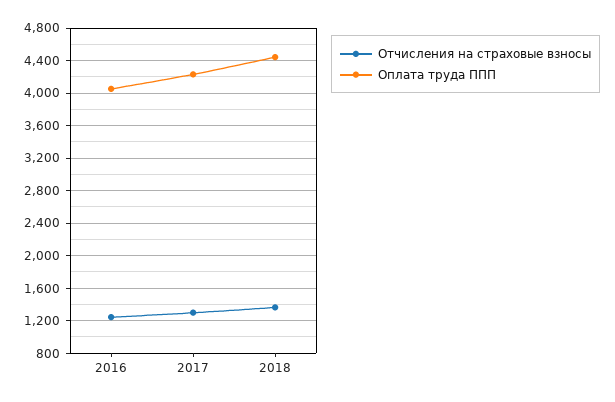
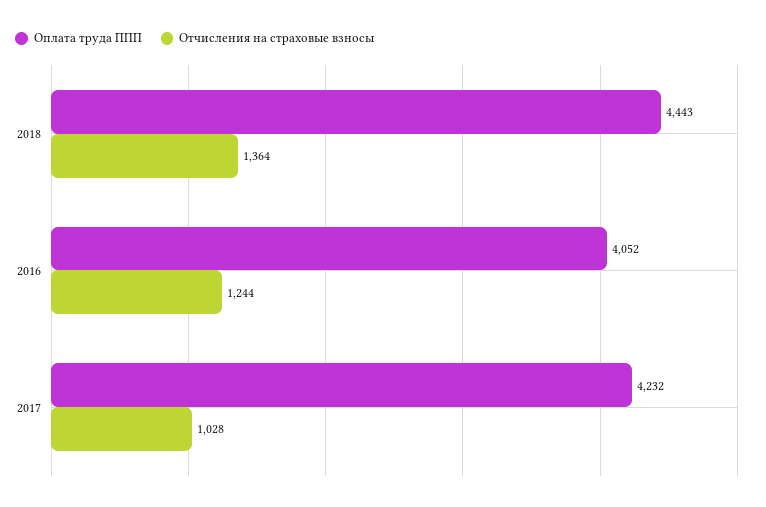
Отчисления на страховые взносы, 2017: 1300 -> 1028

